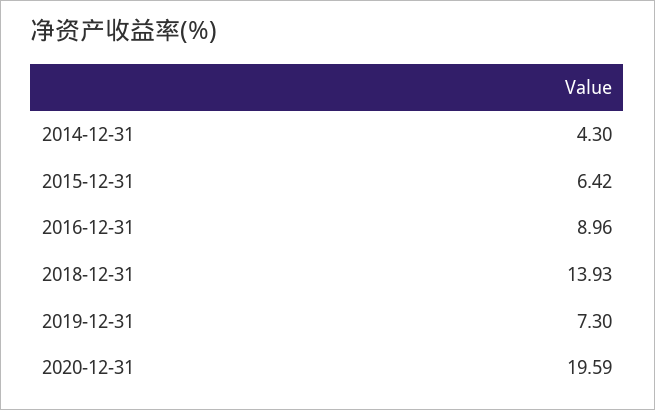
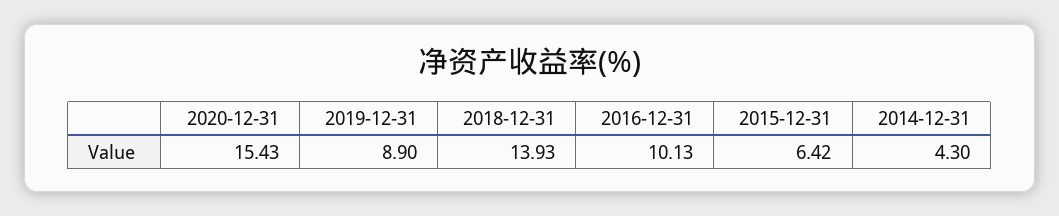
2016-12-31: 8.96 -> 10.13
2019-12-31: 7.3 -> 8.9
2020-12-31: 19.59 -> 15.43

